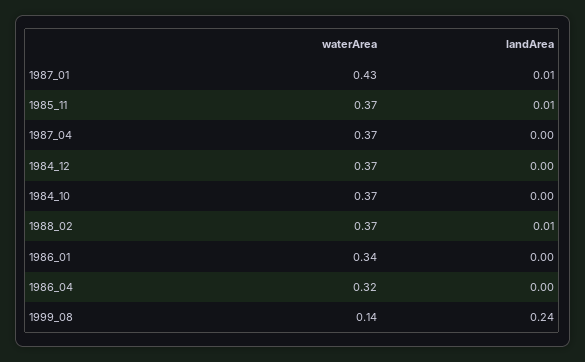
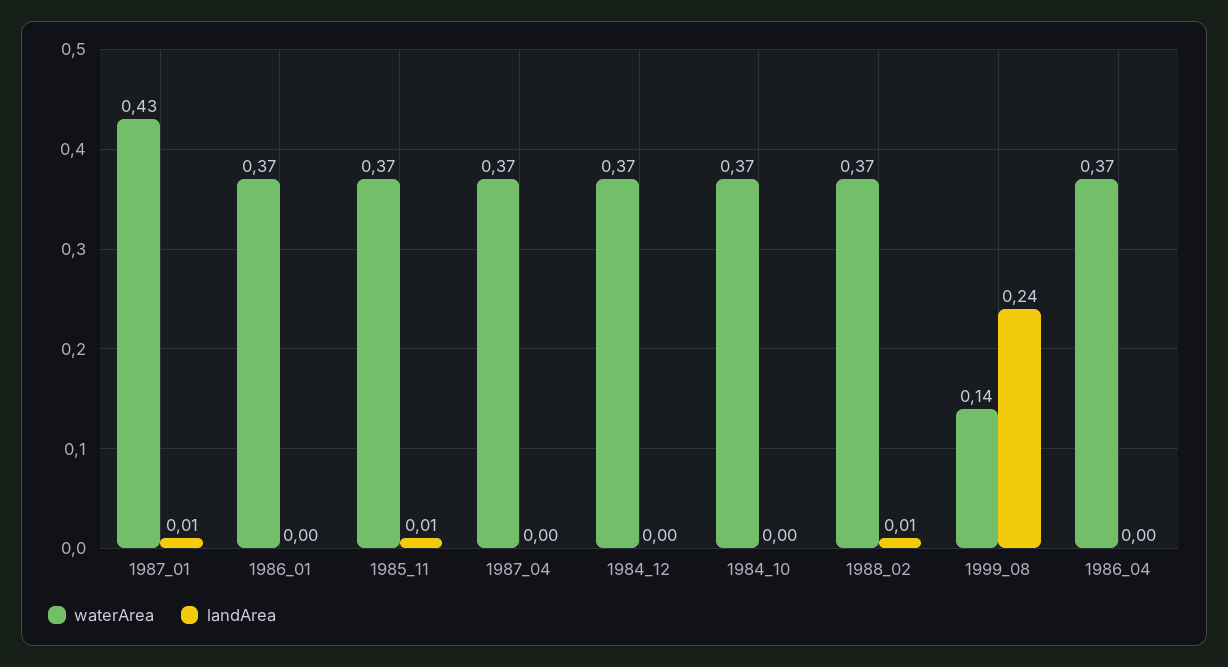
waterArea, 1986_01: 0.34 -> 0.37
waterArea, 1986_04: 0.32 -> 0.37

